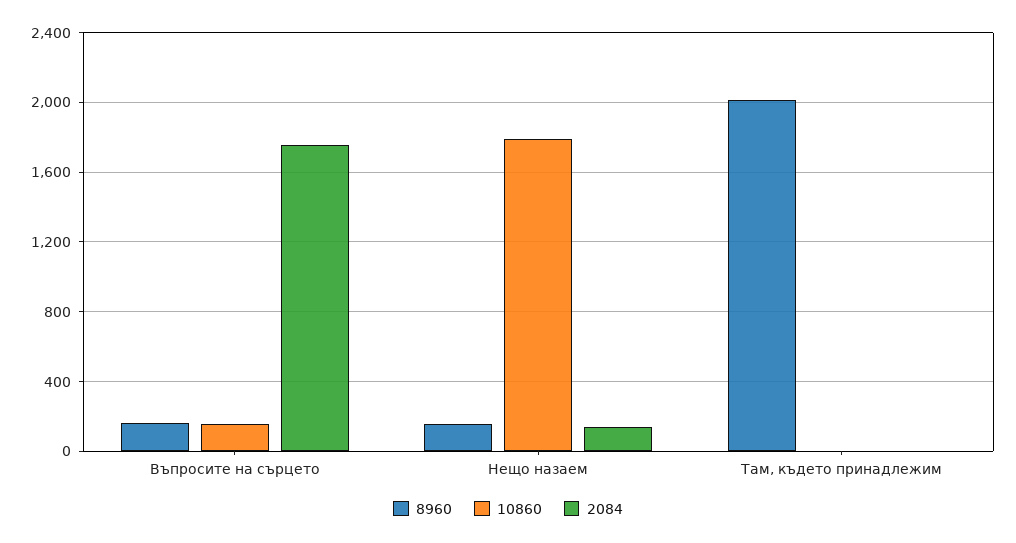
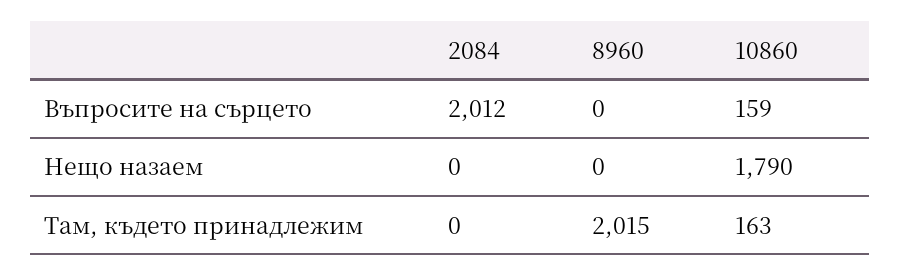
8960, Въпросите на сърцето: 150 -> 0
2084, Въпросите на сърцето: 1750 -> 2012
8960, Нещо назаем: 150 -> 0
2084, Нещо назаем: 150 -> 0
10860, Там, където принадлежим: 0 -> 163

